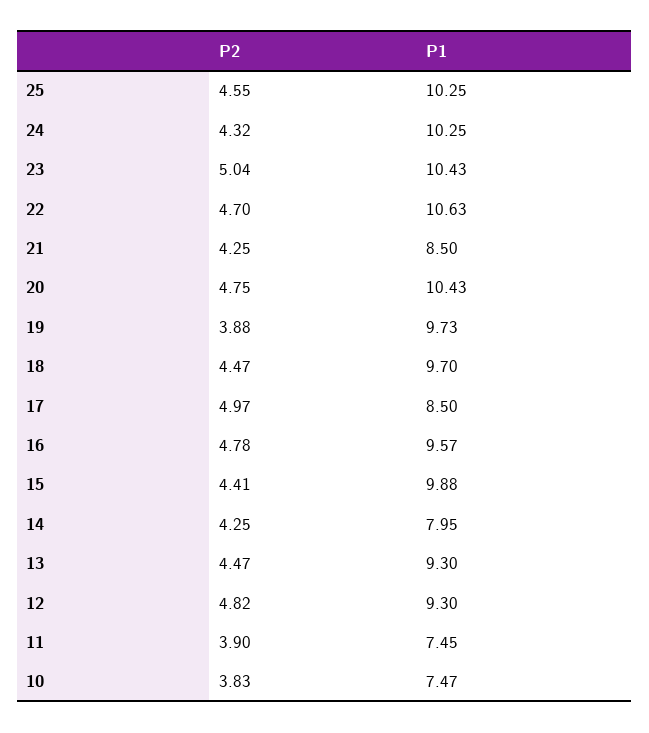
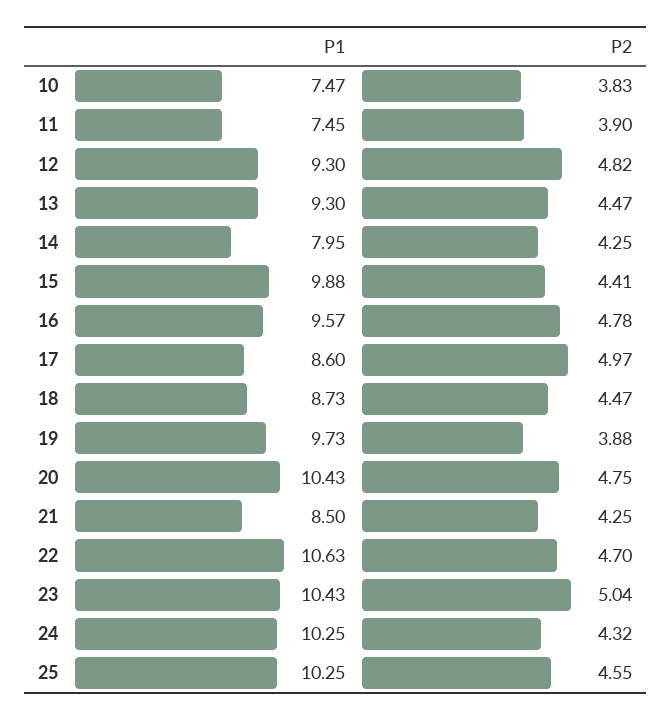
P1, 18: 9.7 -> 8.73
P1, 17: 8.5 -> 8.6

